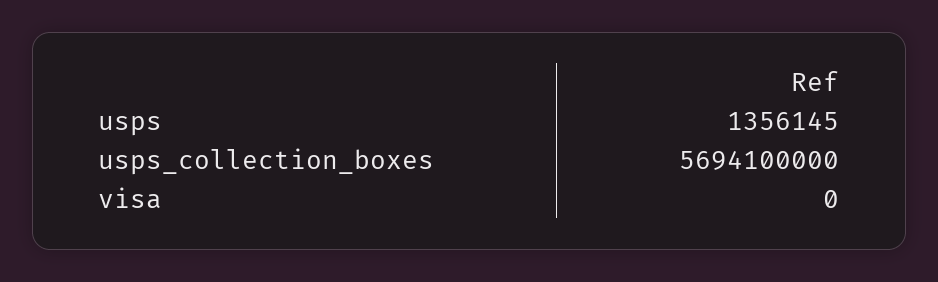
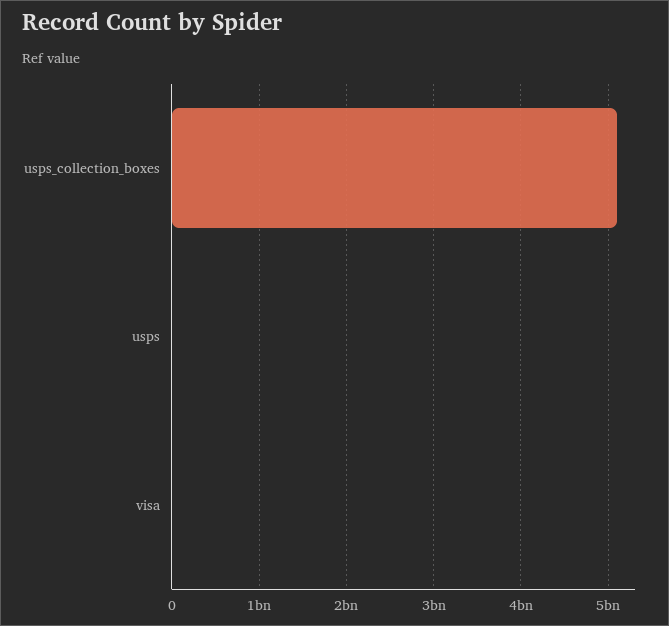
usps_collection_boxes: 5694100000 -> 5100000000

